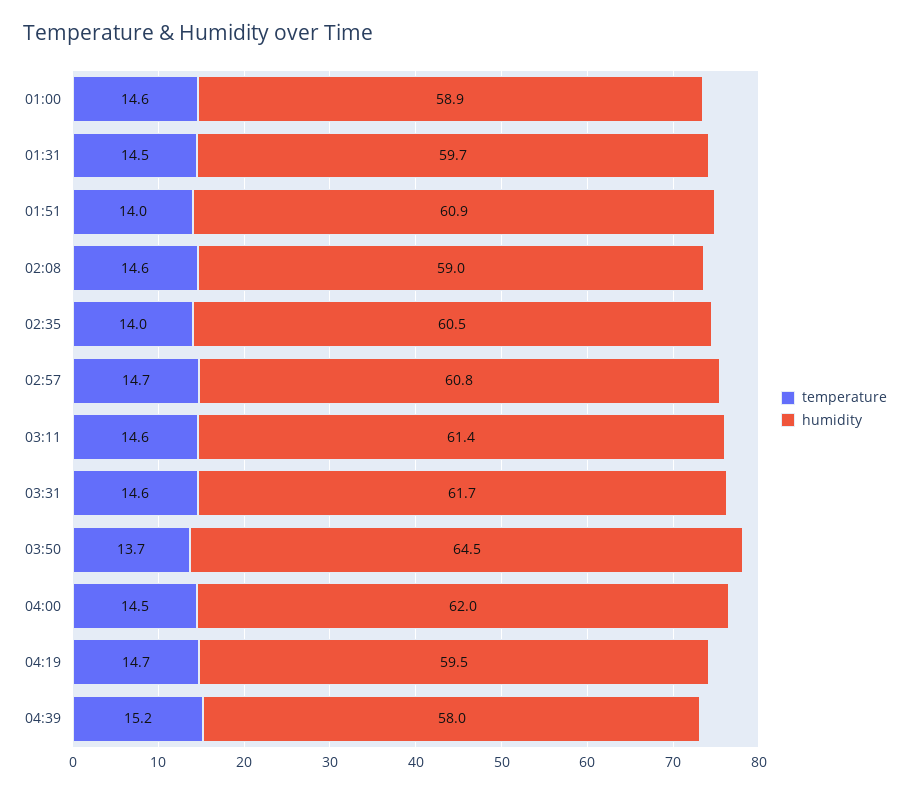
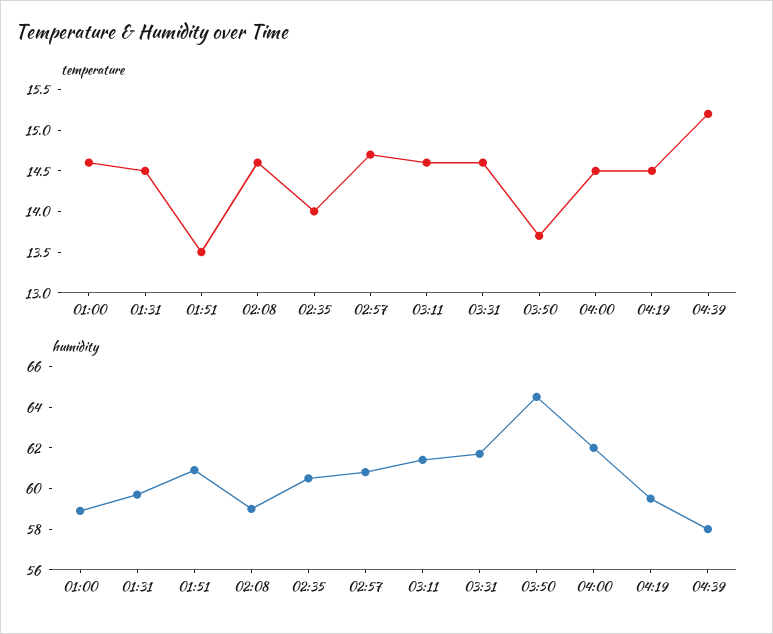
temperature, 01:51: 14 -> 13.5
temperature, 04:19: 14.7 -> 14.5

